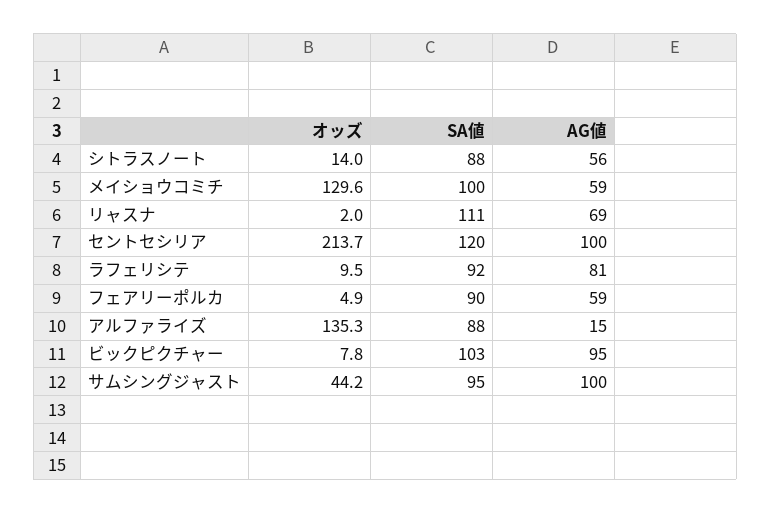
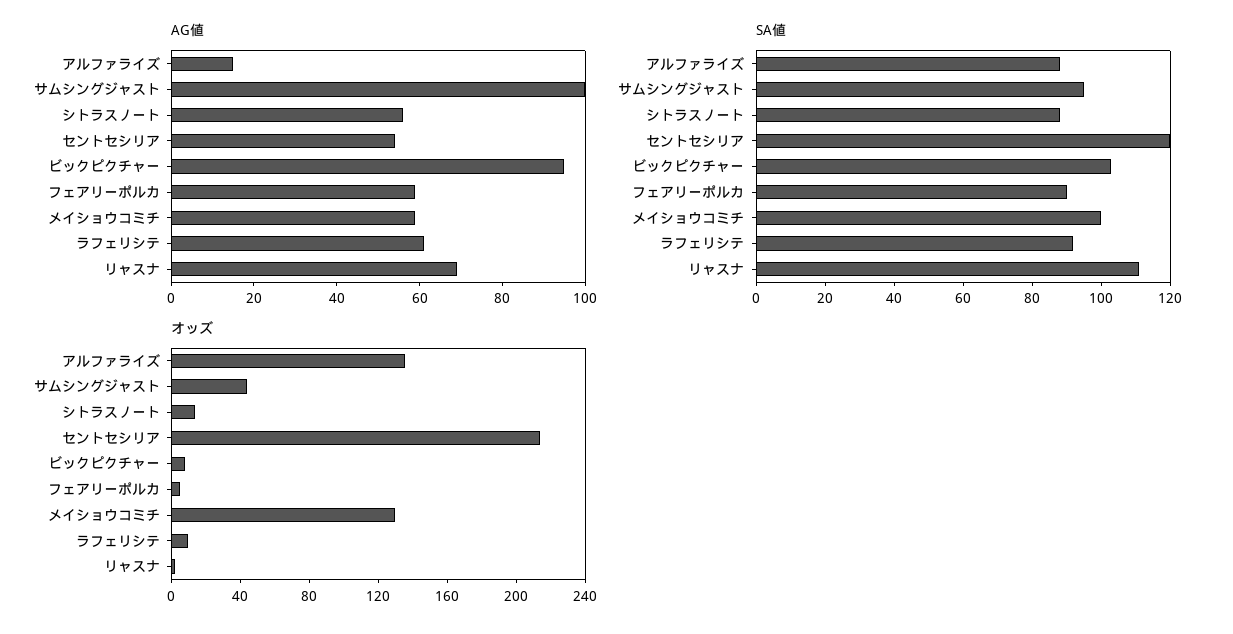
AG値, セントセシリア: 100 -> 55
AG値, ラフェリシテ: 81 -> 60

